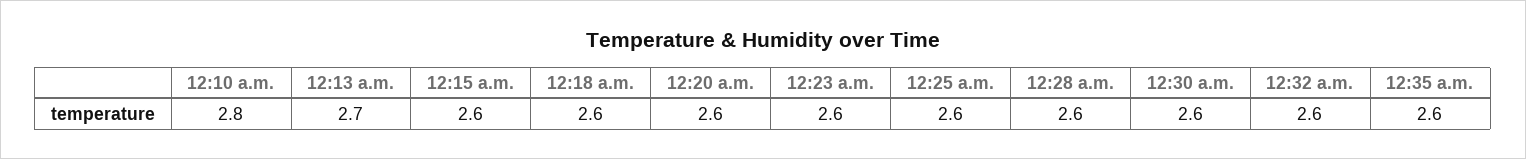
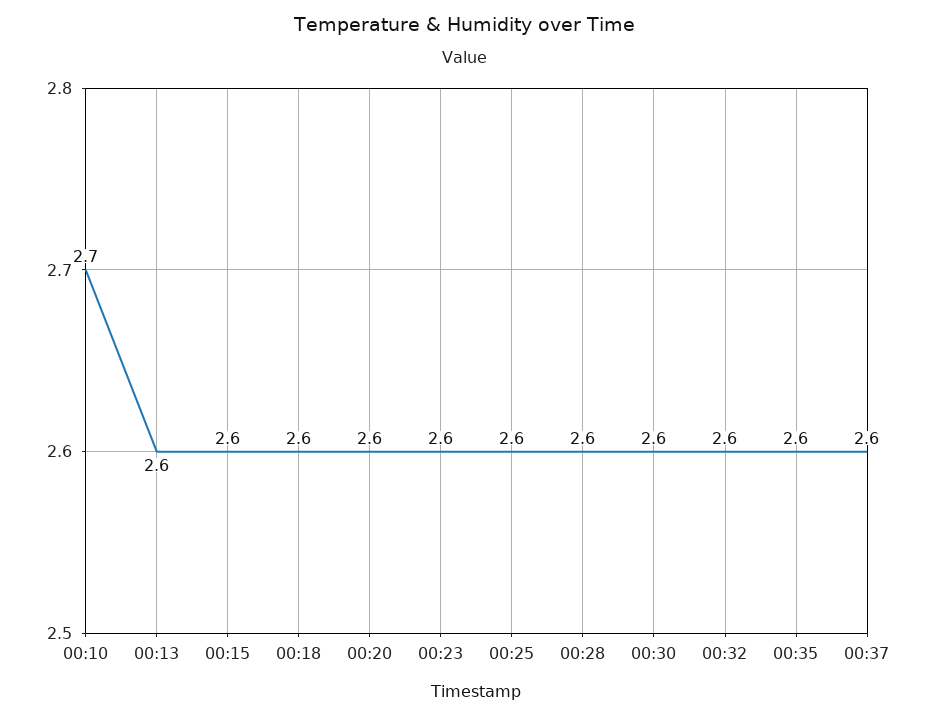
12:10 a.m.: 2.8 -> 2.7
12:13 a.m.: 2.7 -> 2.6
00:37: none -> 2.6

